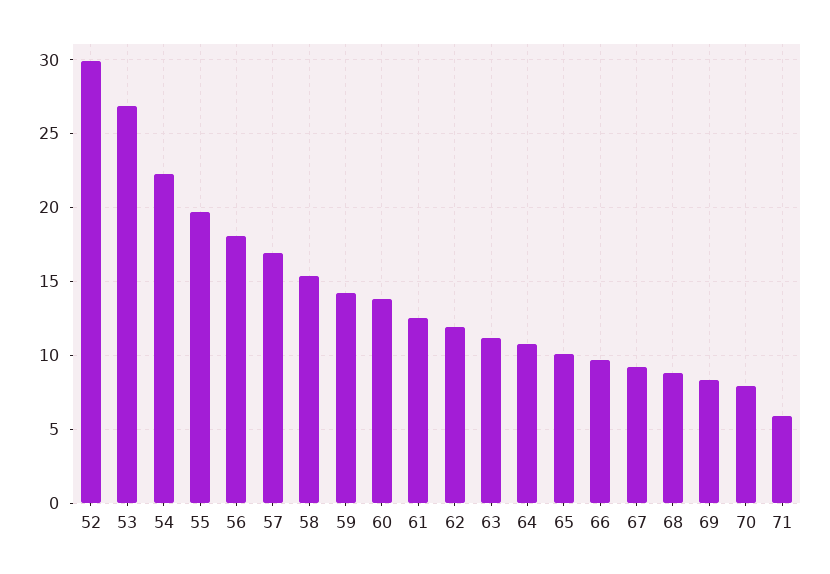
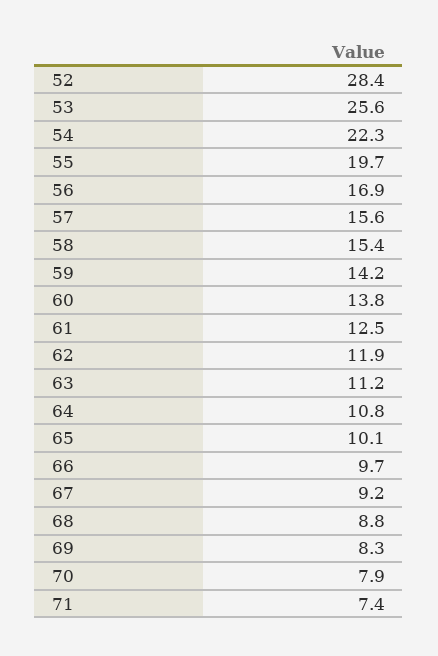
52: 30 -> 28.4
53: 27 -> 25.6
56: 18 -> 16.9
57: 17 -> 15.6
71: 6 -> 7.4

